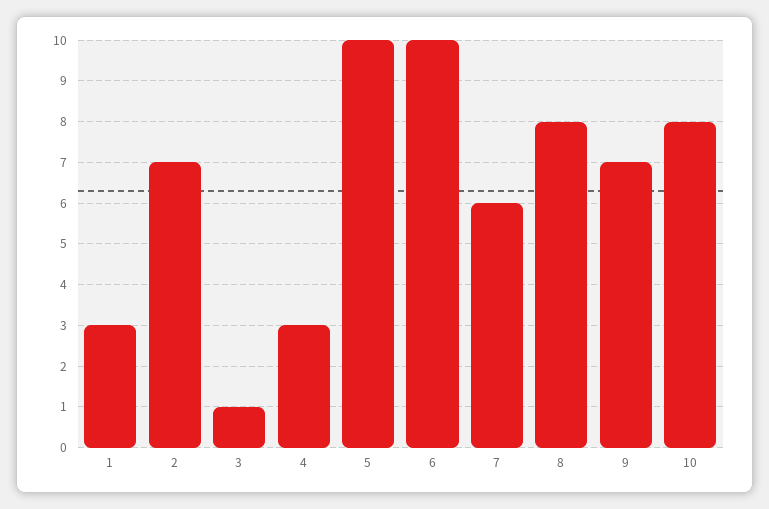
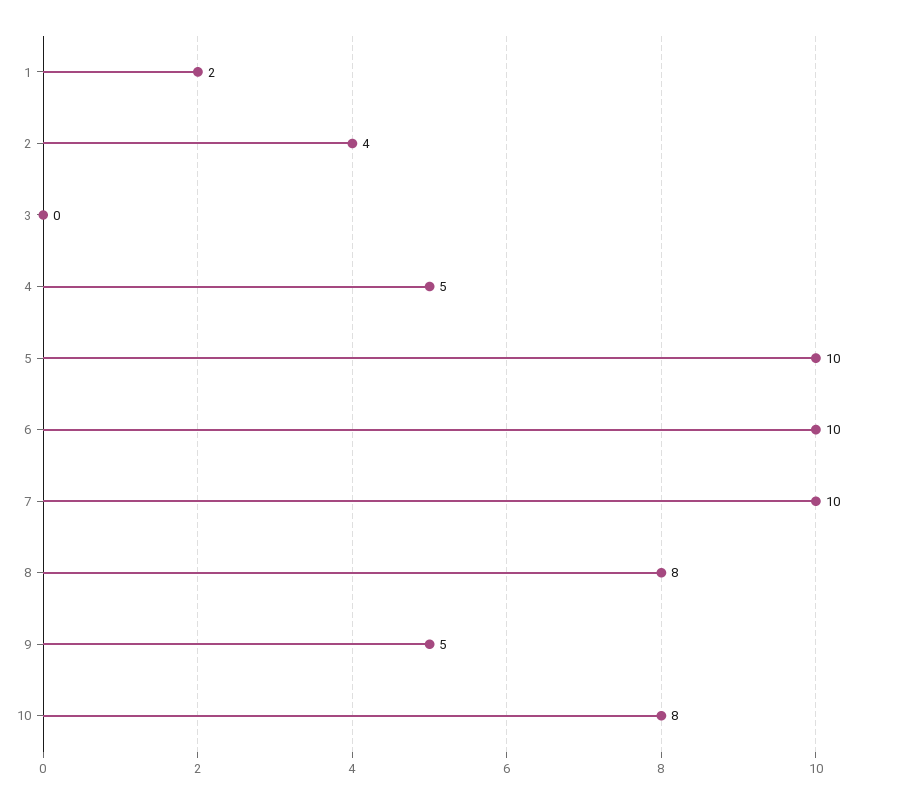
1: 3 -> 2
2: 7 -> 4
3: 1 -> 0
4: 3 -> 5
7: 6 -> 10
9: 7 -> 5

